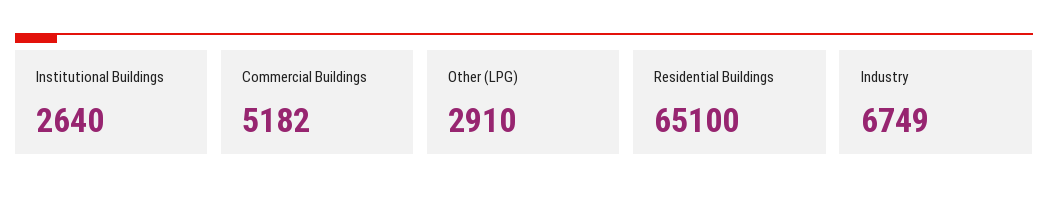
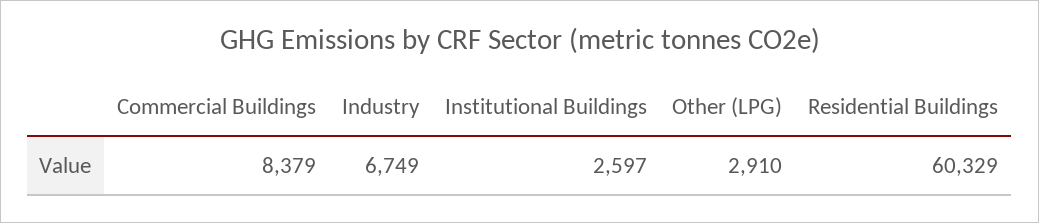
Institutional Buildings: 2640 -> 2597
Commercial Buildings: 5182 -> 8379
Residential Buildings: 65100 -> 60329

